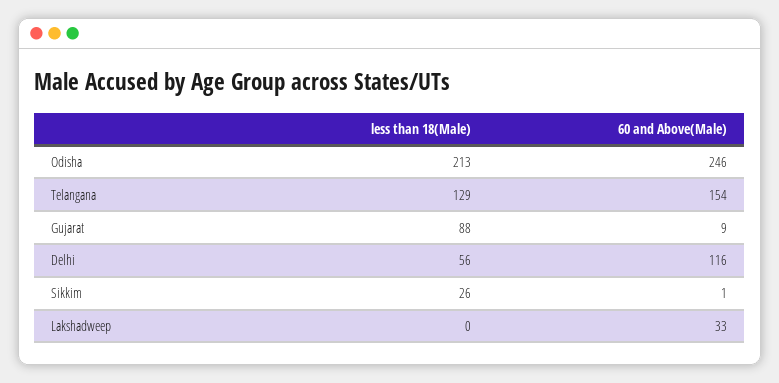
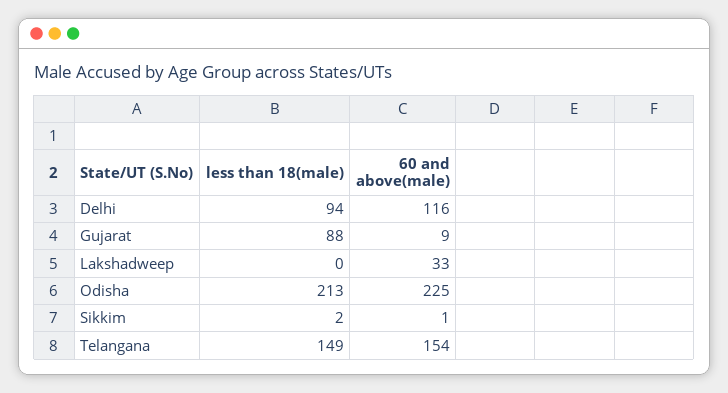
60 and Above(Male), Odisha: 246 -> 225
less than 18(Male), Telangana: 129 -> 149
less than 18(Male), Delhi: 56 -> 94
less than 18(Male), Sikkim: 26 -> 2

